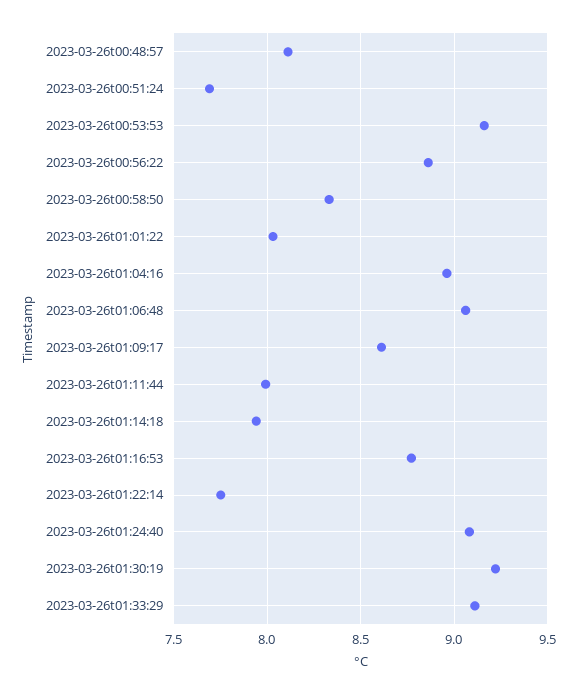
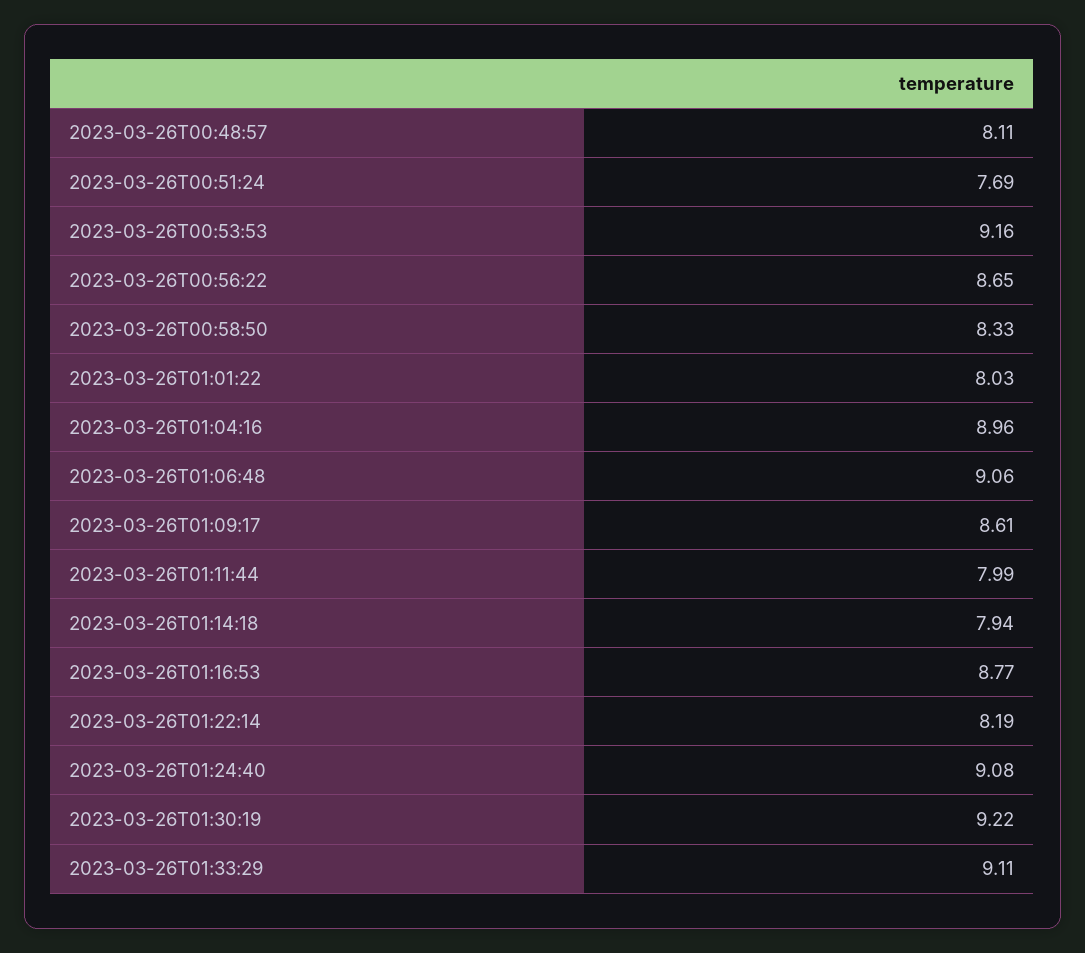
2023-03-26t00:56:22: 8.85 -> 8.65
2023-03-26t01:22:14: 7.75 -> 8.19

